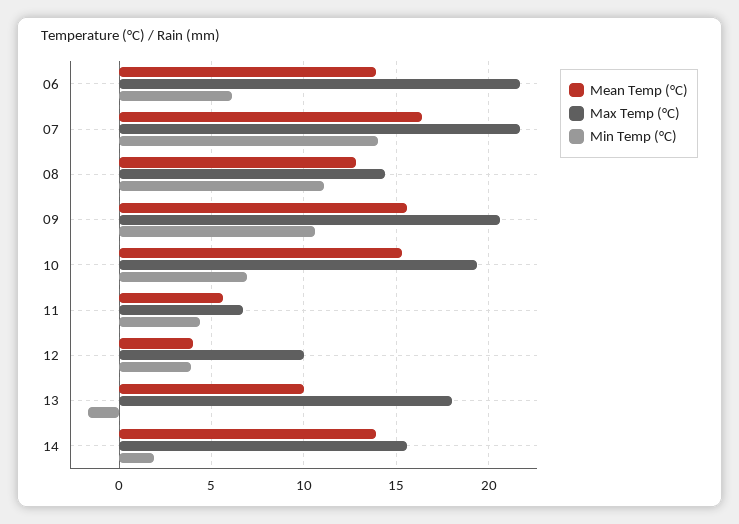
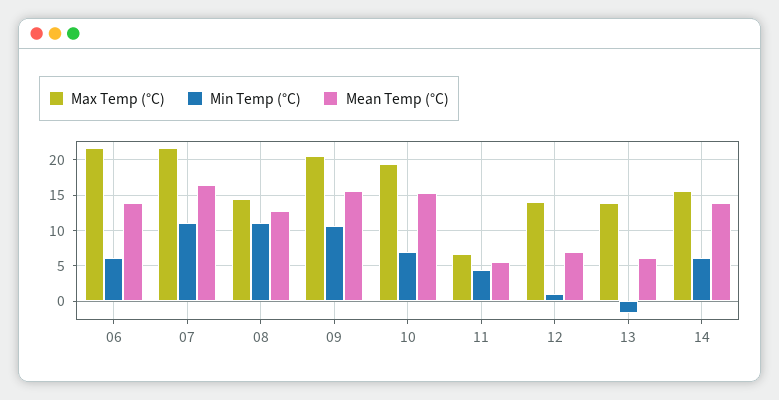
Min Temp (°C), 07: 14 -> 11
Mean Temp (°C), 12: 4 -> 7
Max Temp (°C), 12: 10 -> 14
Min Temp (°C), 12: 4 -> 1
Mean Temp (°C), 13: 10 -> 6
Max Temp (°C), 13: 18 -> 14
Min Temp (°C), 14: 2 -> 6

